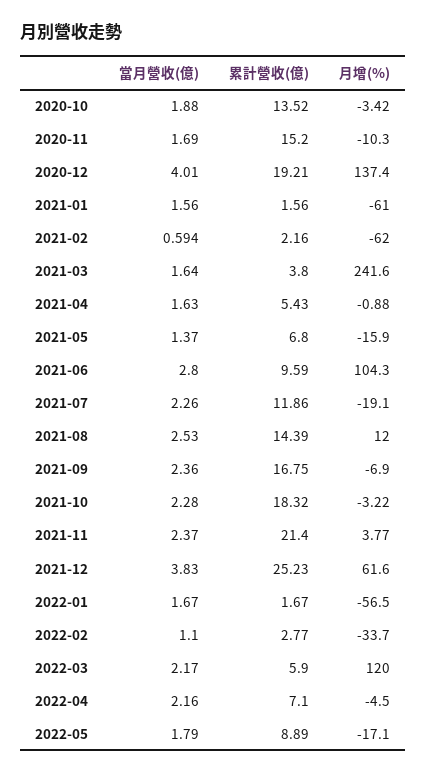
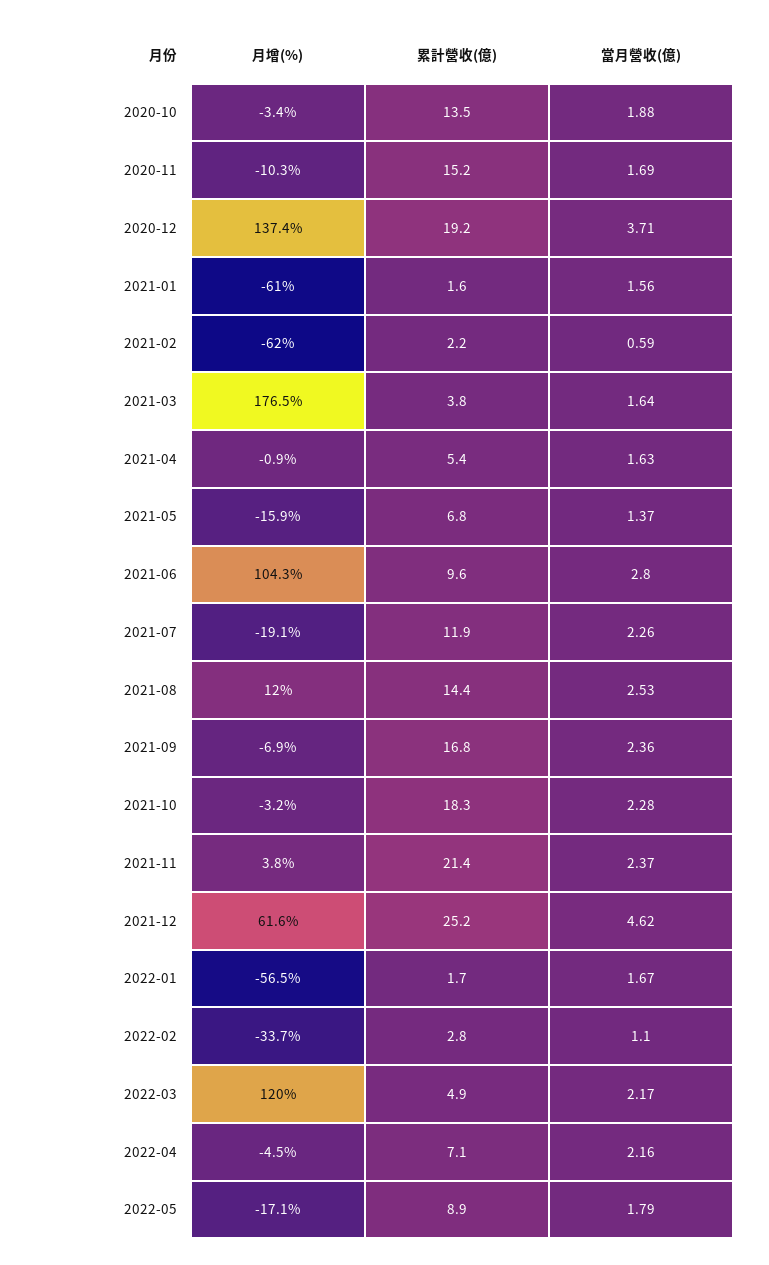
當月營收(億), 2020-12: 4.01 -> 3.71
月增(%), 2021-03: 241.6 -> 176.5
當月營收(億), 2021-12: 3.83 -> 4.62
累計營收(億), 2022-03: 5.9 -> 4.9

